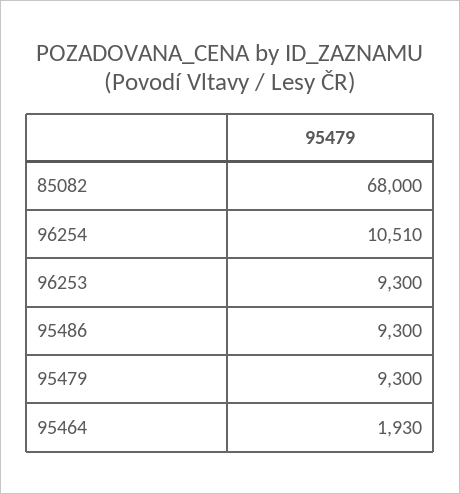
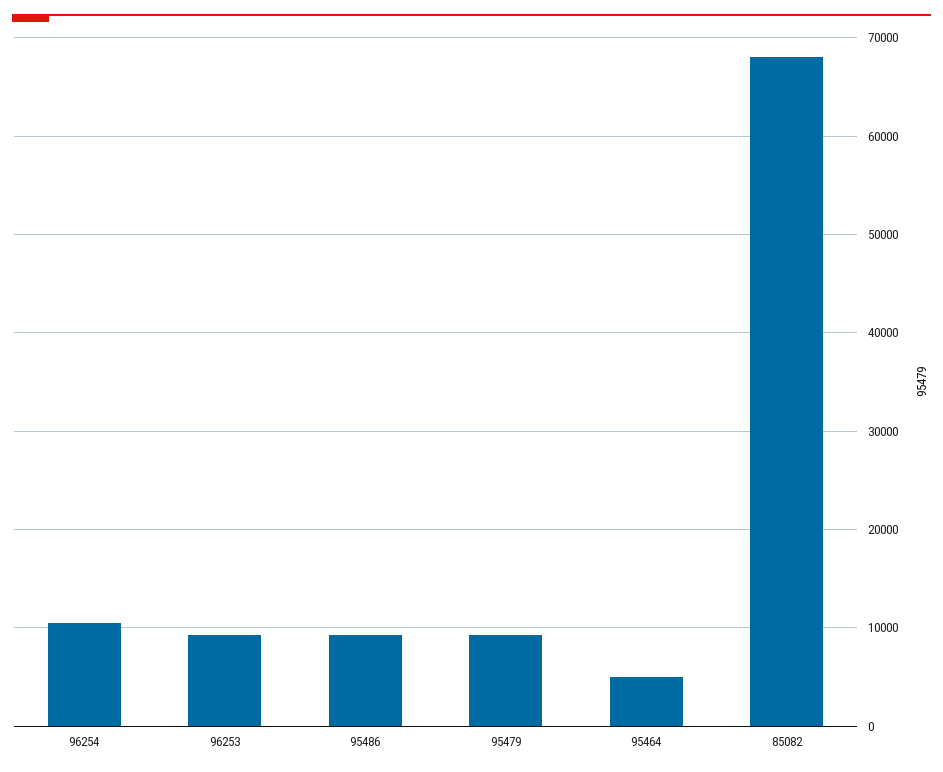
95464: 1930 -> 5000

